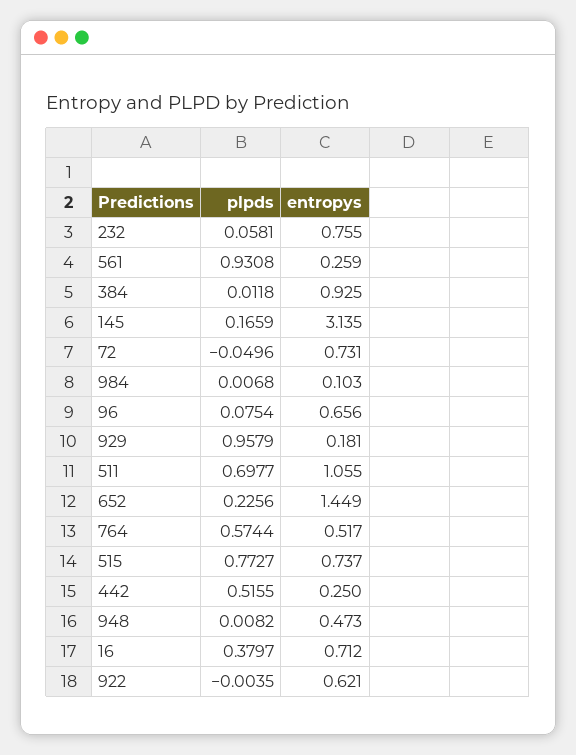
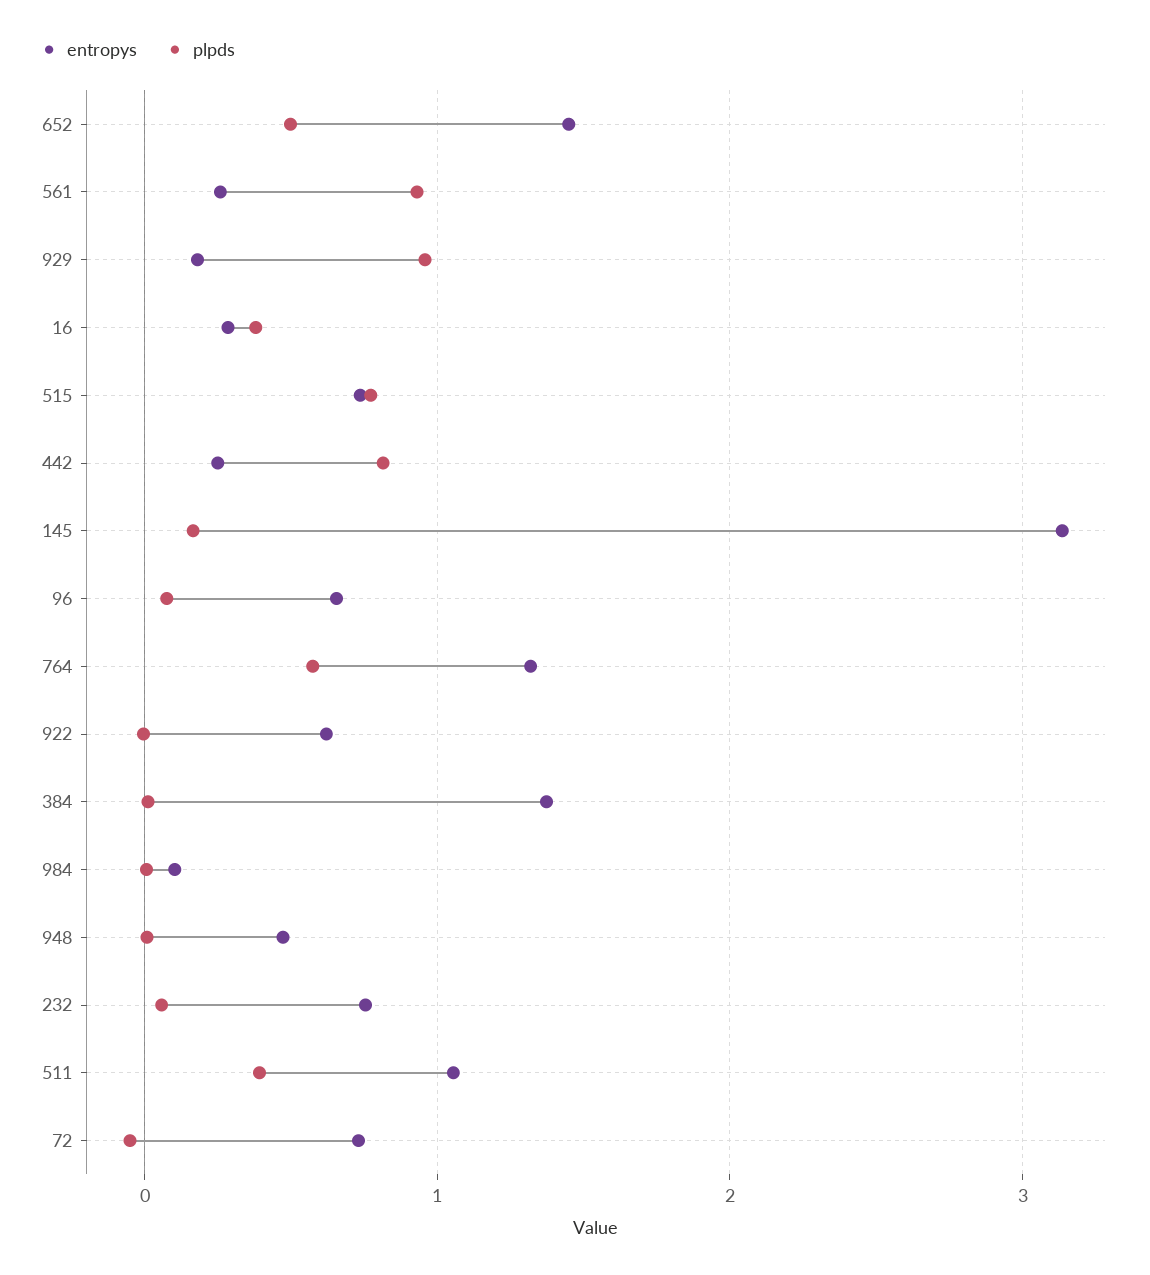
entropys, 384: 0.925 -> 1.4
plpds, 511: 0.6977 -> 0.4
plpds, 652: 0.2256 -> 0.5
entropys, 764: 0.517 -> 1.3
plpds, 442: 0.5155 -> 0.8
entropys, 16: 0.712 -> 0.3

